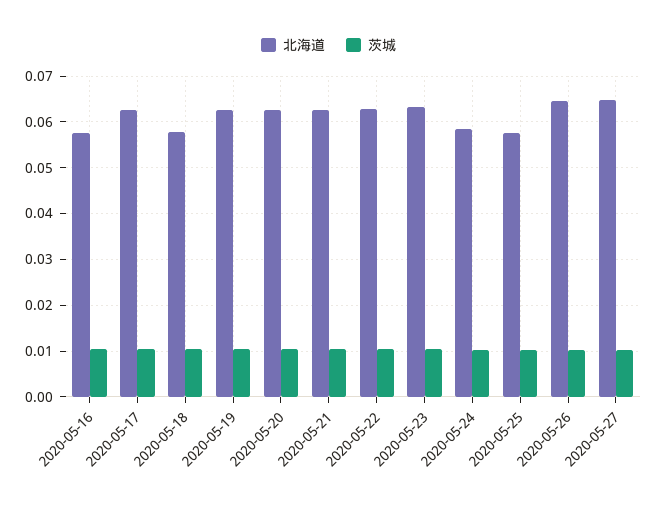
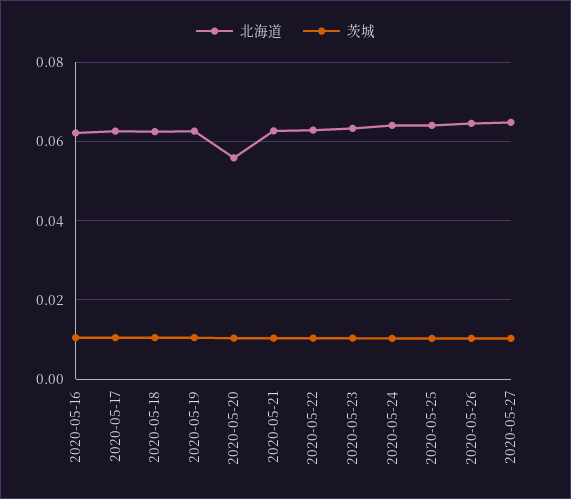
北海道, 2020-05-16: 0.058 -> 0.062
北海道, 2020-05-18: 0.058 -> 0.062
北海道, 2020-05-20: 0.062 -> 0.056
北海道, 2020-05-24: 0.058 -> 0.064
北海道, 2020-05-25: 0.058 -> 0.064

